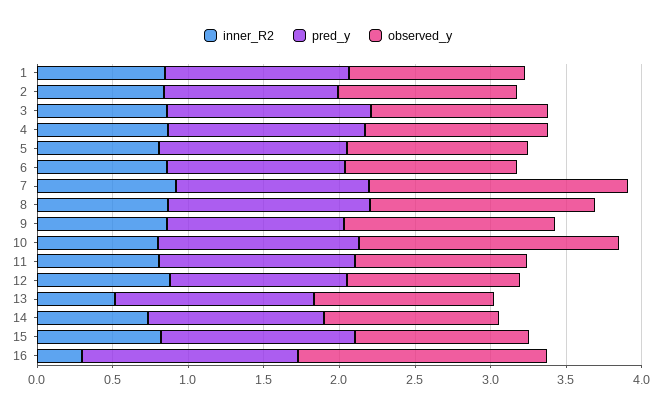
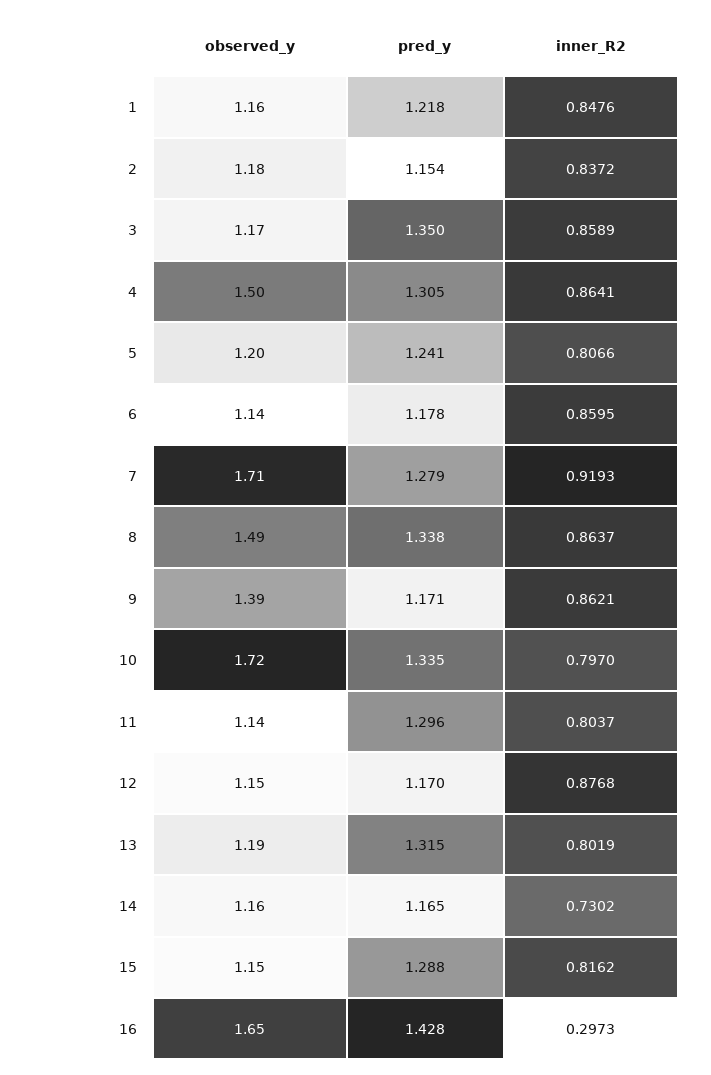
observed_y, 4: 1.2 -> 1.5
inner_R2, 13: 0.5 -> 0.8019

